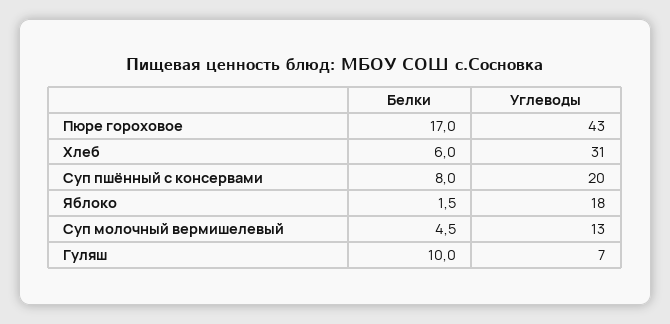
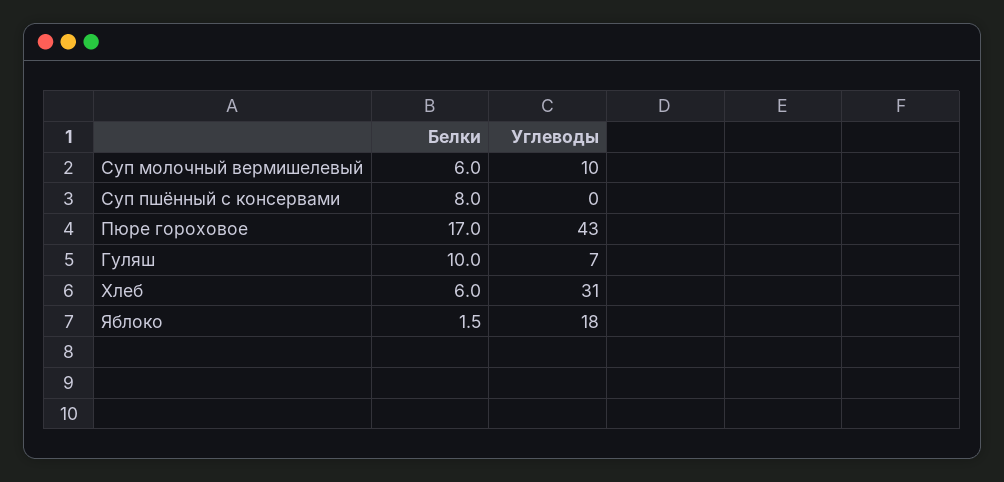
Углеводы, Суп пшённый с консервами: 20 -> 0
Белки, Суп молочный вермишелевый: 4.5 -> 6
Углеводы, Суп молочный вермишелевый: 13 -> 10

